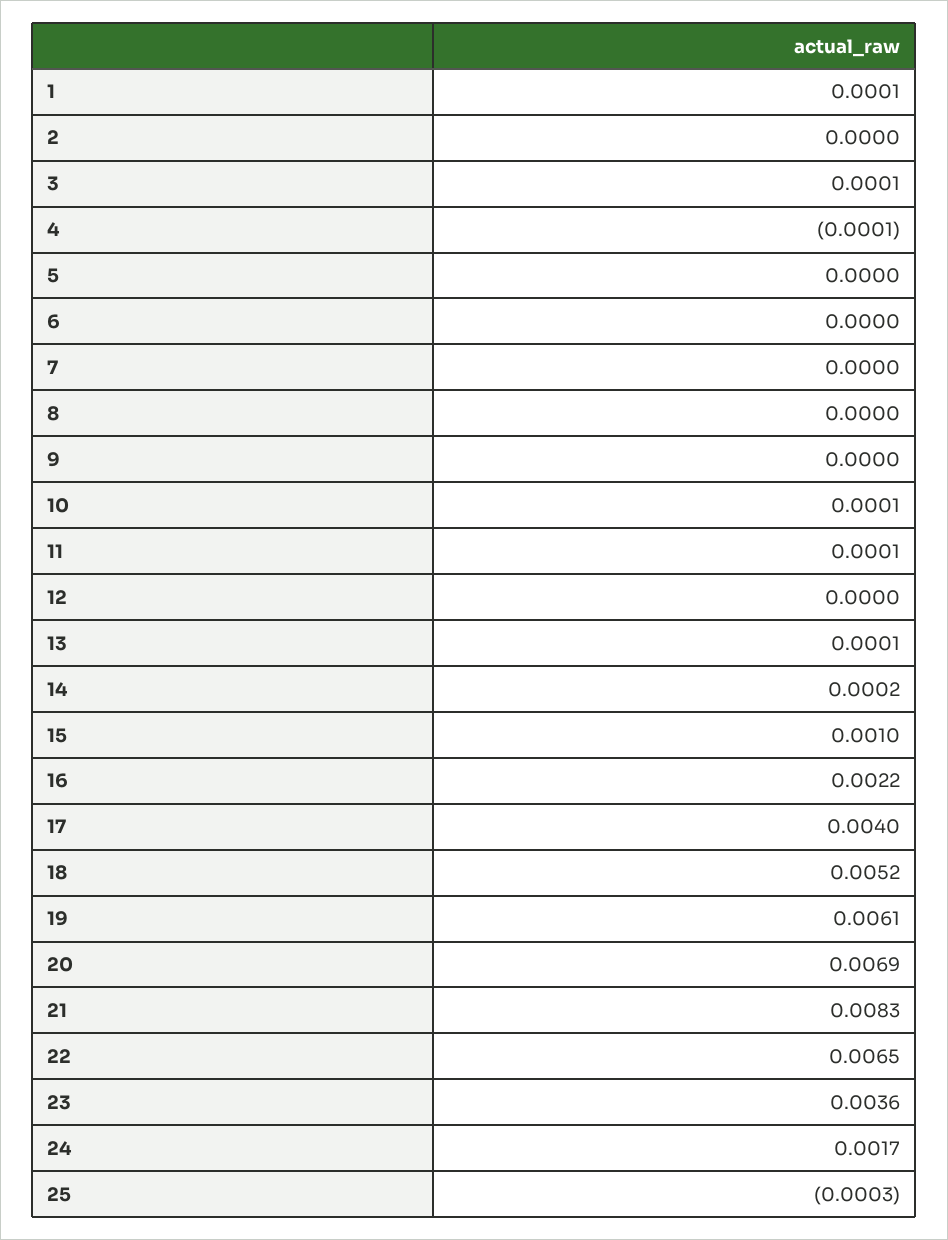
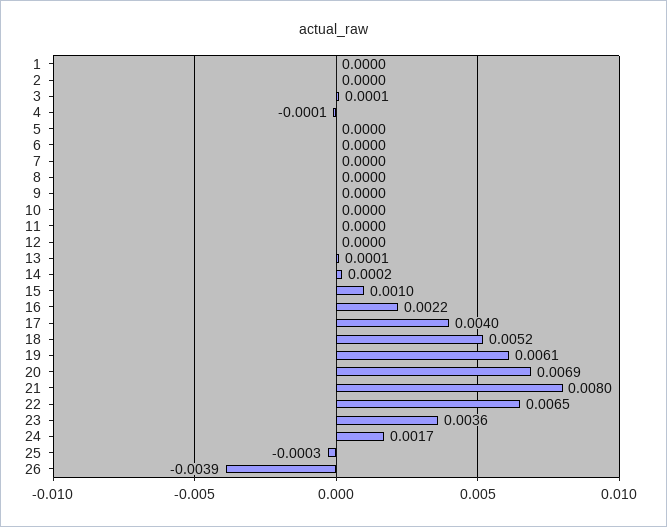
1: 0.0001 -> 0
10: 0.0001 -> 0
11: 0.0001 -> 0
21: 0.0083 -> 0.008
26: none -> -0.0039

